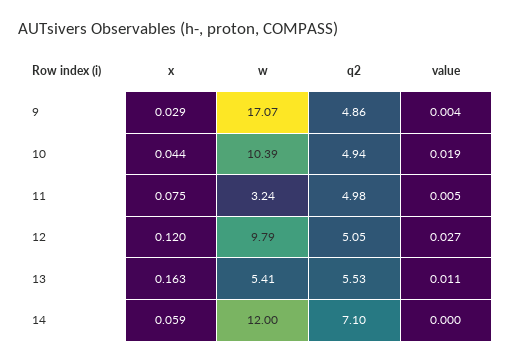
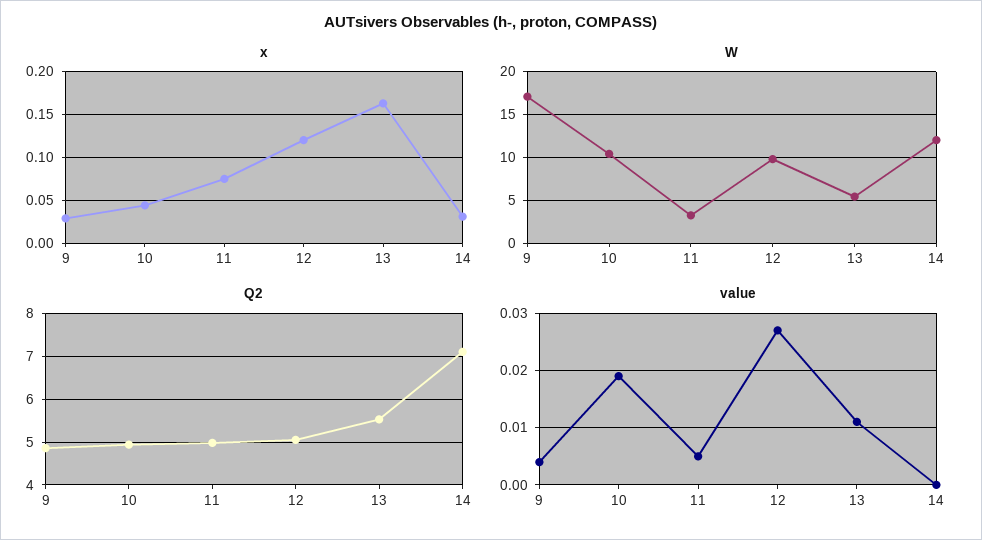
x, 14: 0.059 -> 0.03

